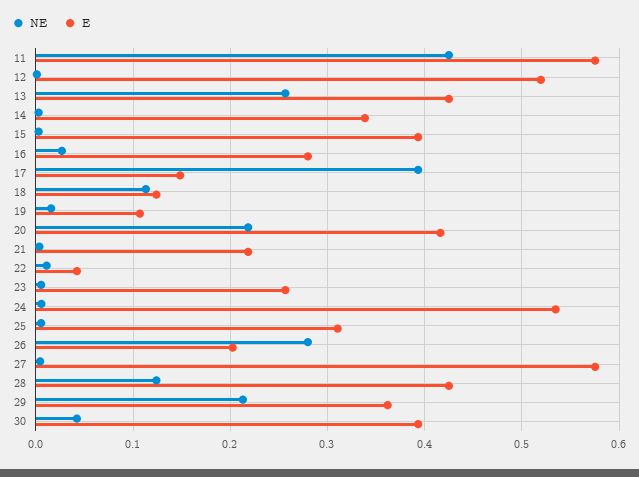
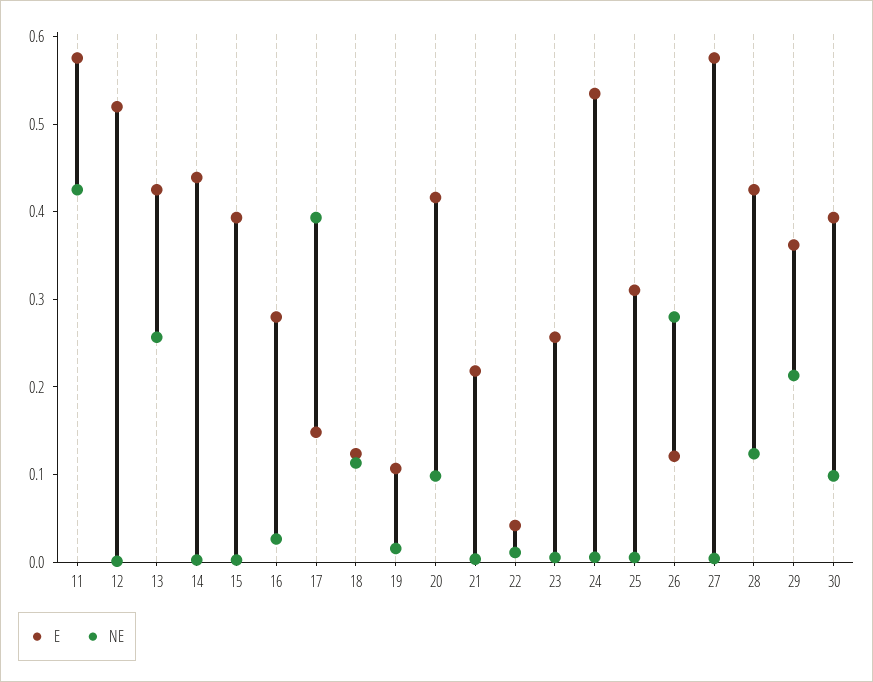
E, 14: 0.34 -> 0.44
NE, 20: 0.22 -> 0.1
E, 26: 0.2 -> 0.12
NE, 30: 0.04 -> 0.1

